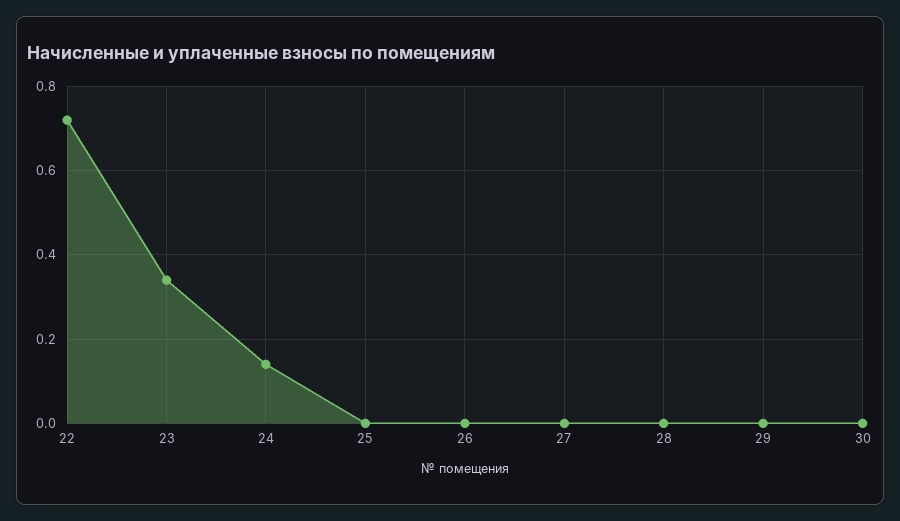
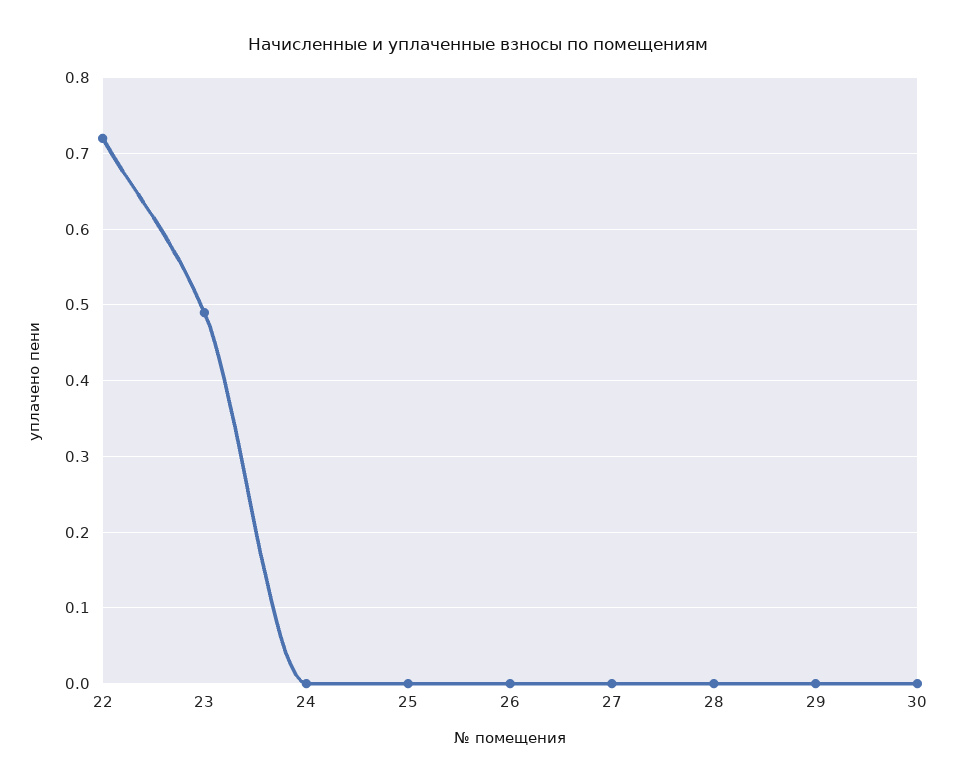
23: 0.35 -> 0.49
24: 0.15 -> 0

